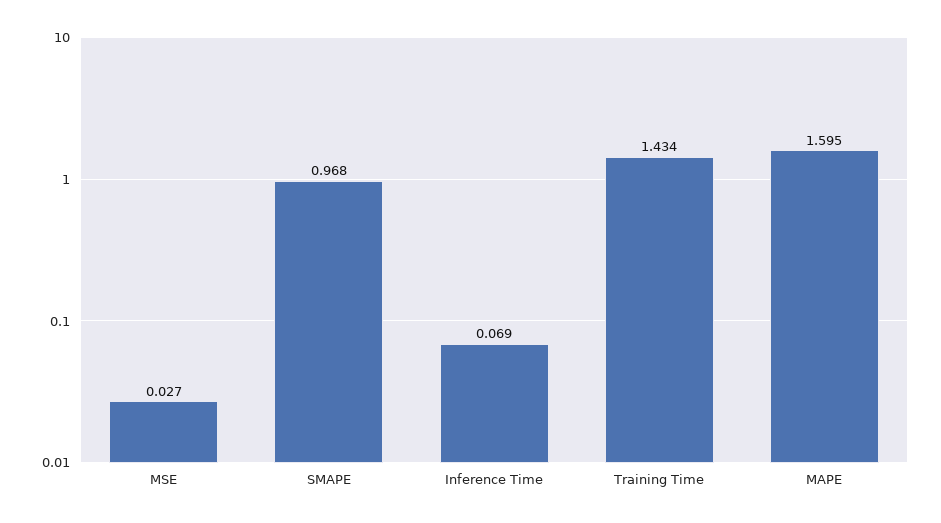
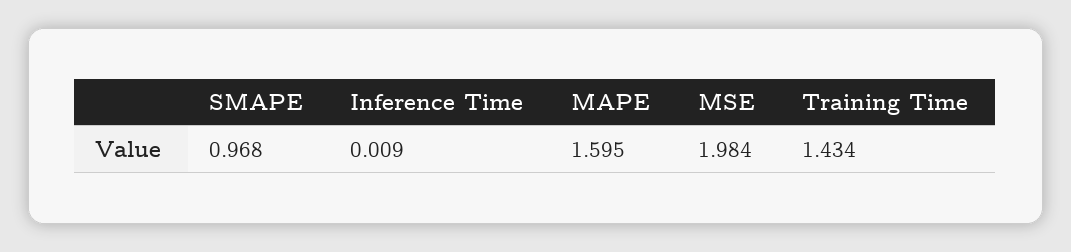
MSE: 0.027 -> 1.984
Inference Time: 0.069 -> 0.009

